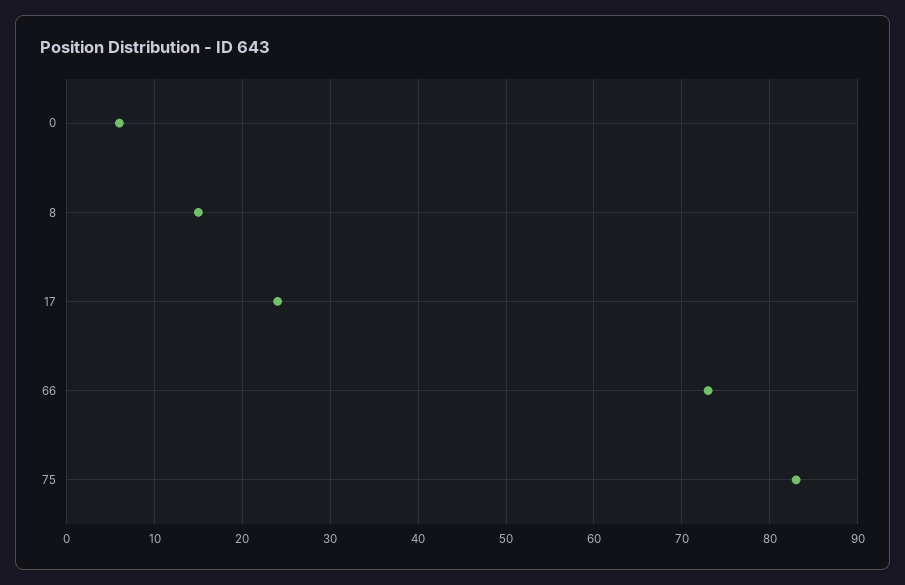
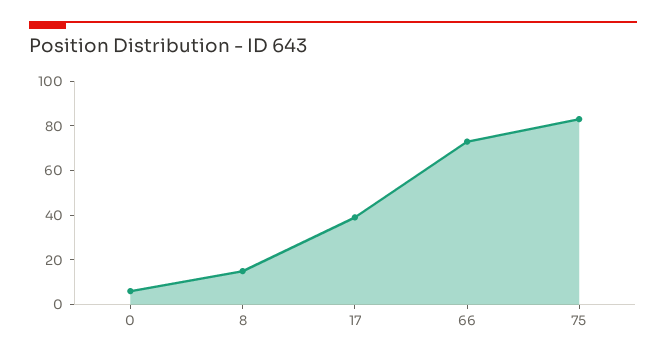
17: 24 -> 40

